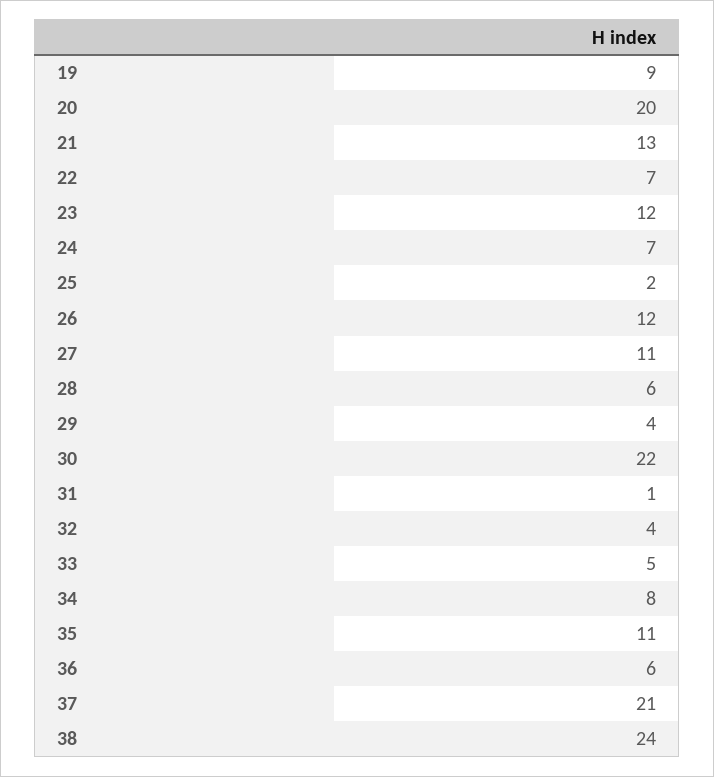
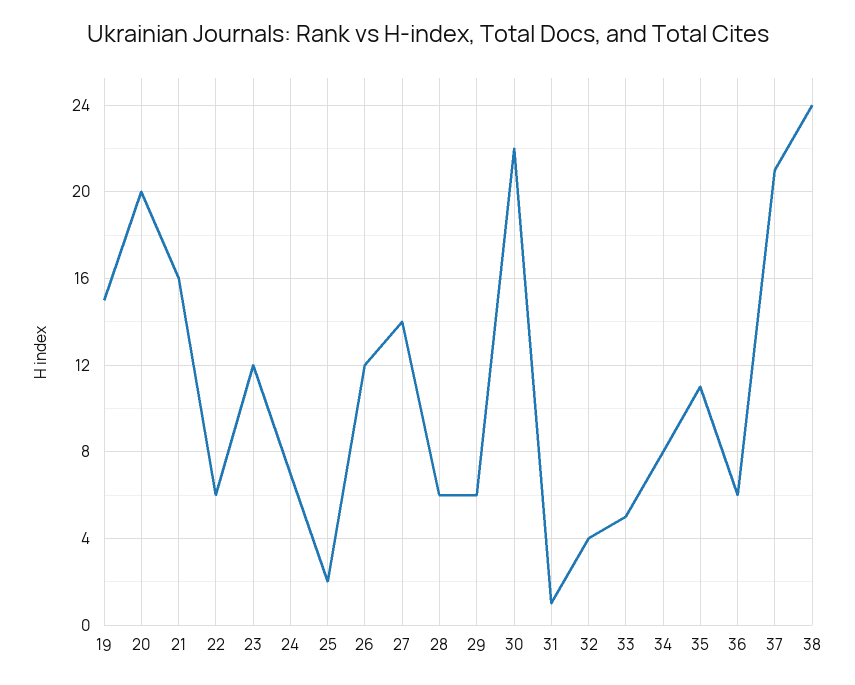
19: 9 -> 15
21: 13 -> 16
22: 7 -> 6
27: 11 -> 14
29: 4 -> 6

